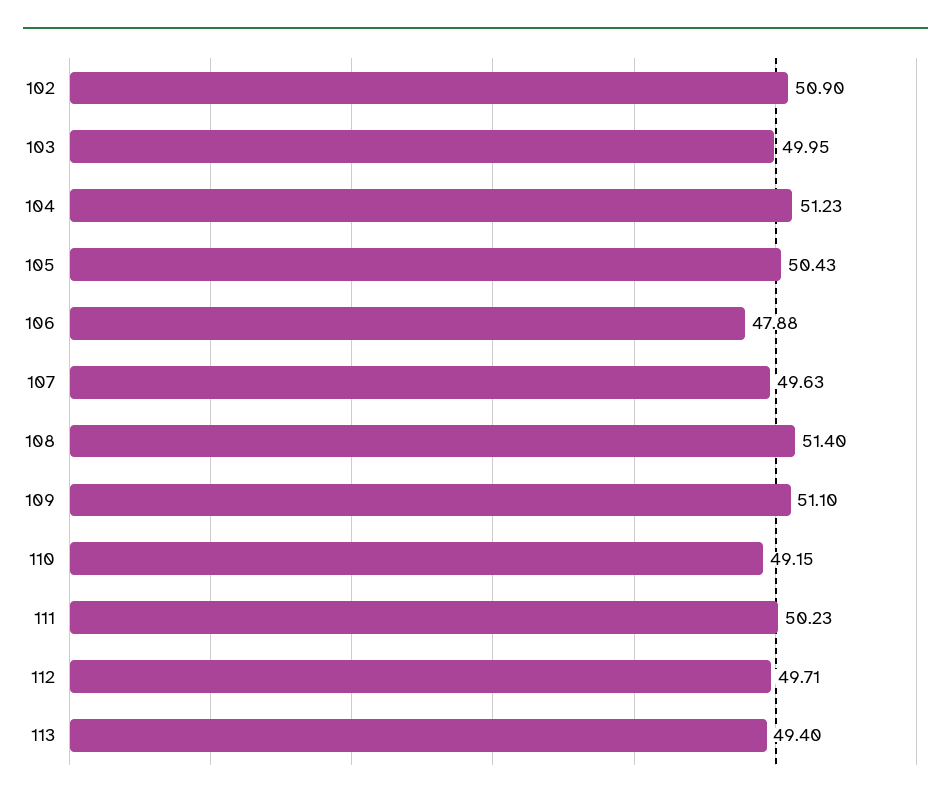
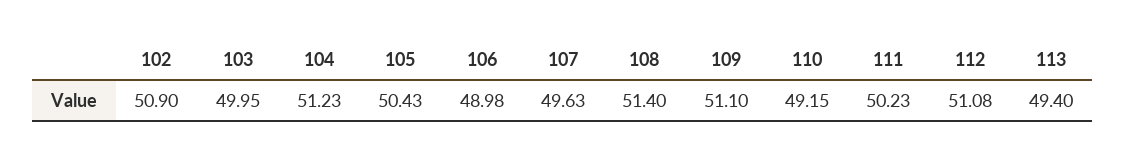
106: 47.88 -> 48.98
112: 49.71 -> 51.08

